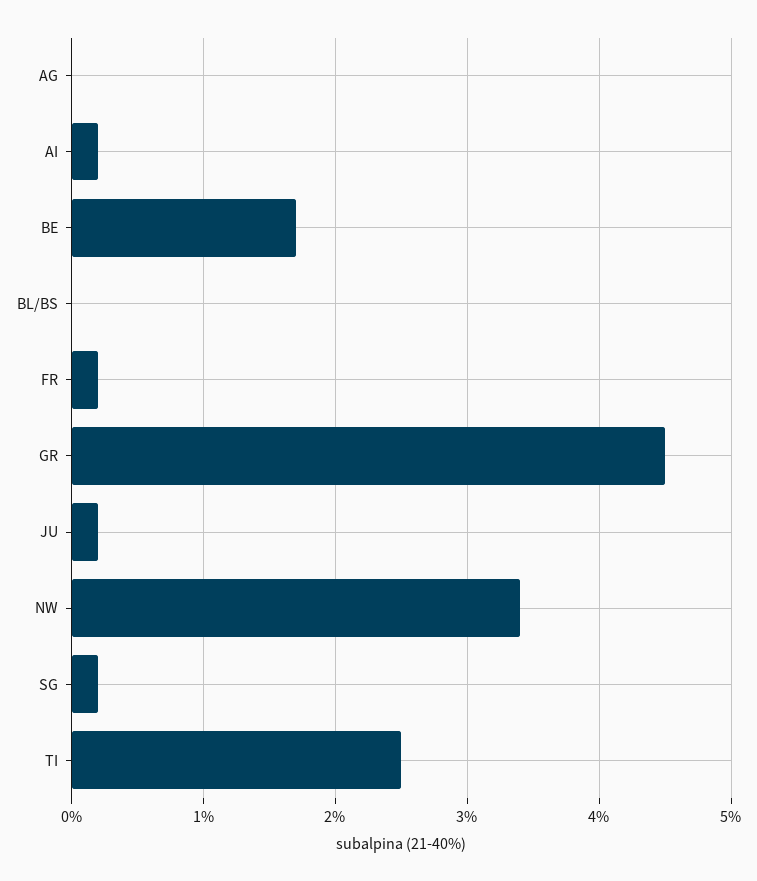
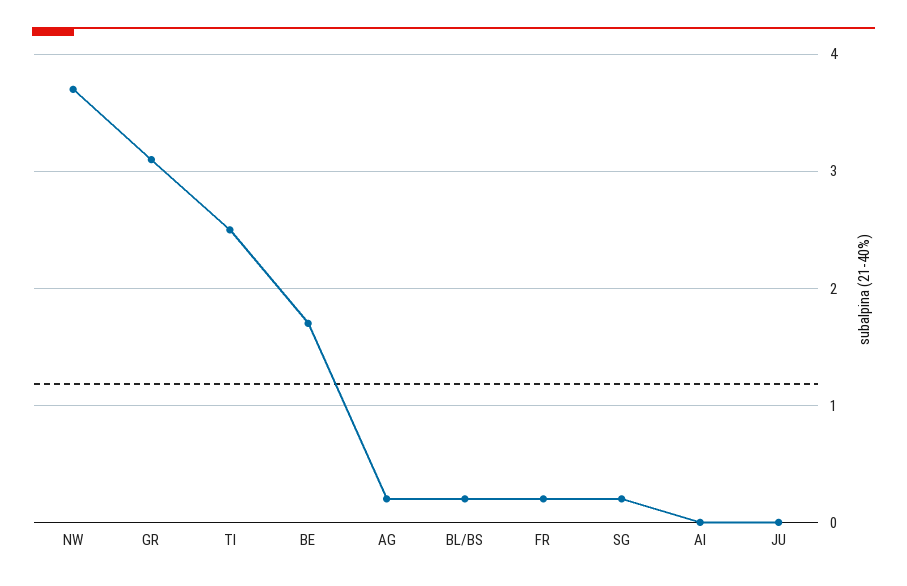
AG: 0 -> 0.2
AI: 0.2 -> 0
BL/BS: 0 -> 0.2
GR: 4.5 -> 3.1
JU: 0.2 -> 0
NW: 3.4 -> 3.7

